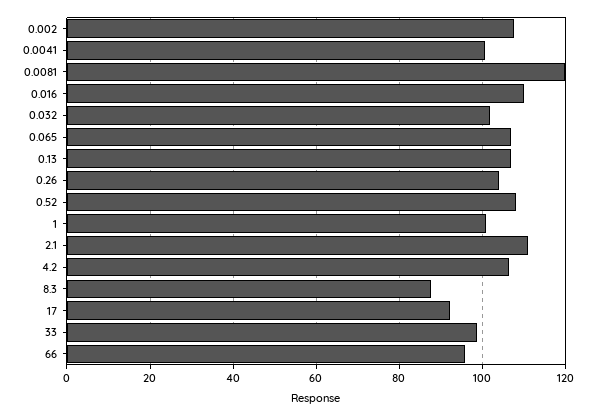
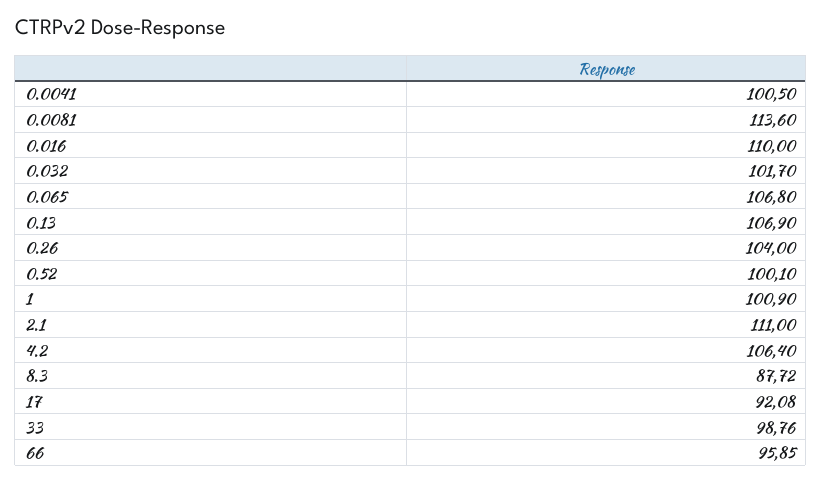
0.002: 108 -> none
0.0081: 120 -> 113.6
0.52: 108 -> 100.1

